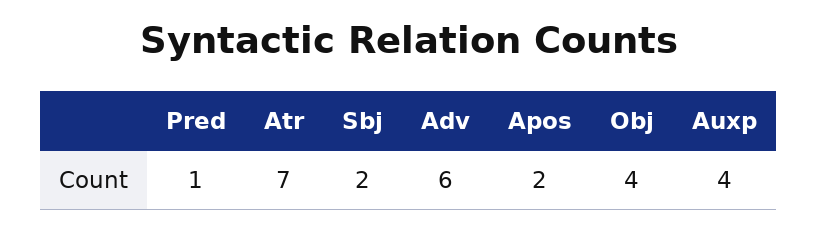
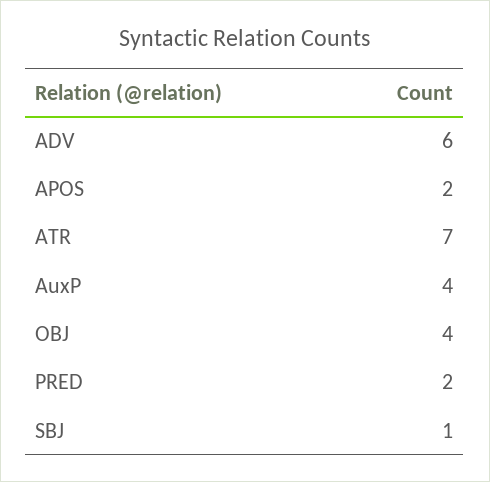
Pred: 1 -> 2
Sbj: 2 -> 1

